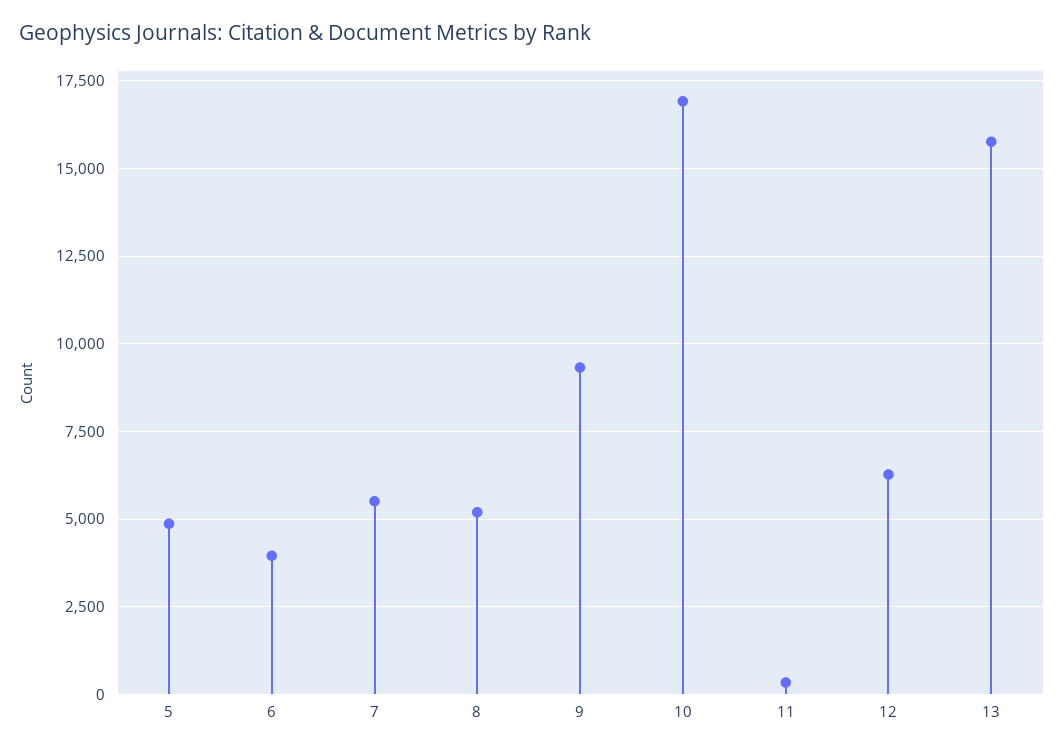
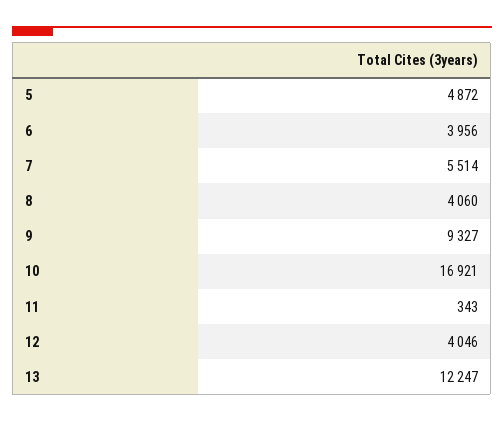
8: 5250 -> 4060
12: 6250 -> 4046
13: 15750 -> 12247

